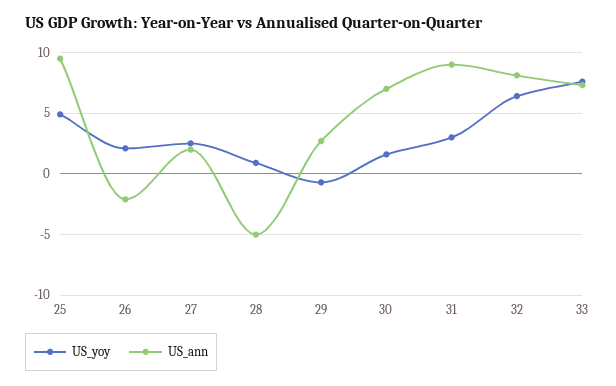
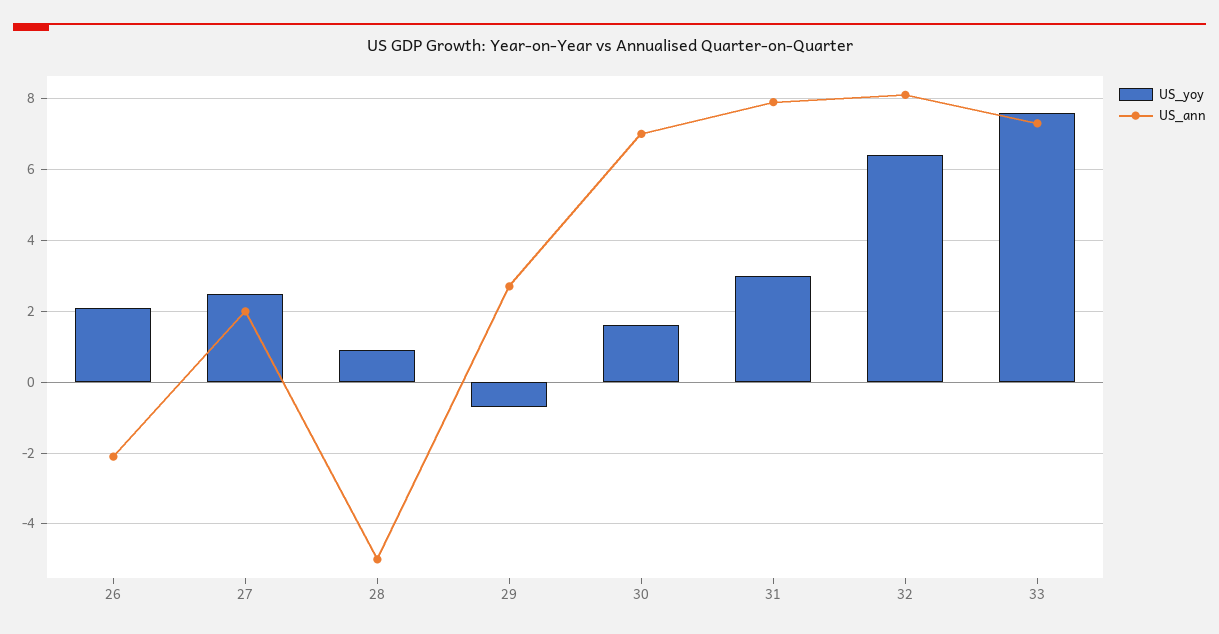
US_yoy, 25: 5 -> none
US_ann, 25: 9.5 -> none
US_ann, 31: 9 -> 8

